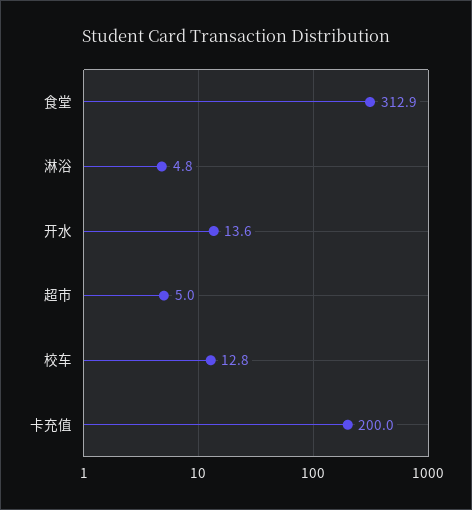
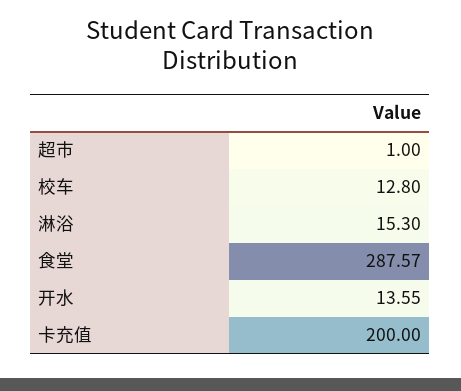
食堂: 312.9 -> 287.57
淋浴: 4.8 -> 15.3
超市: 5 -> 1

